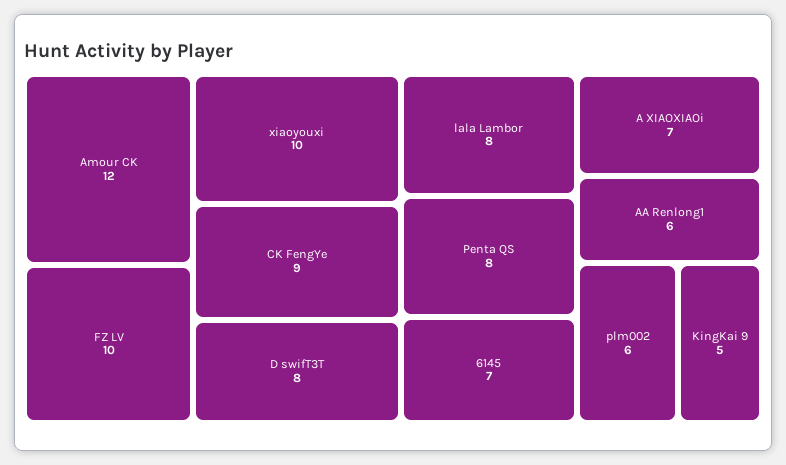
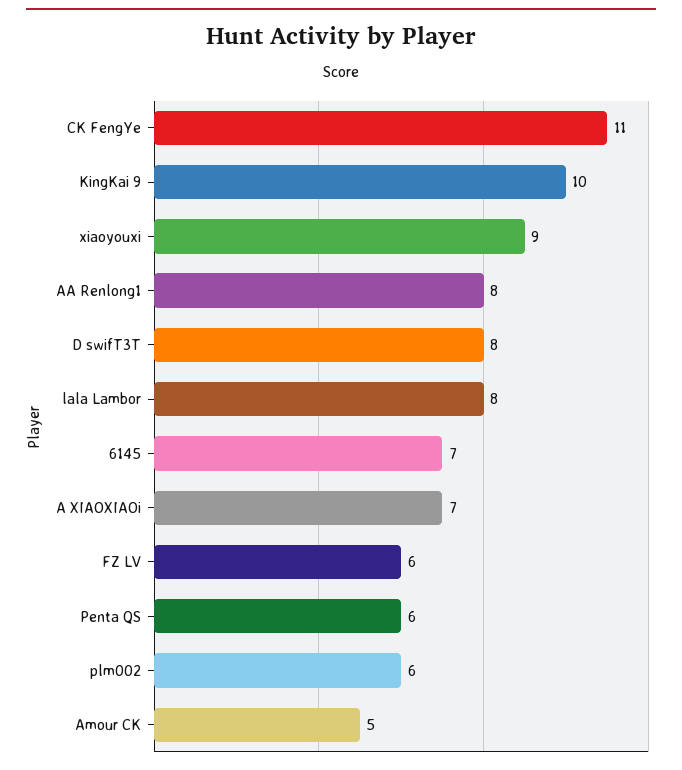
Amour CK: 12 -> 5
FZ LV: 10 -> 6
xiaoyouxi: 10 -> 9
CK FengYe: 9 -> 11
Penta QS: 8 -> 6
AA Renlong1: 6 -> 8
KingKai 9: 5 -> 10

